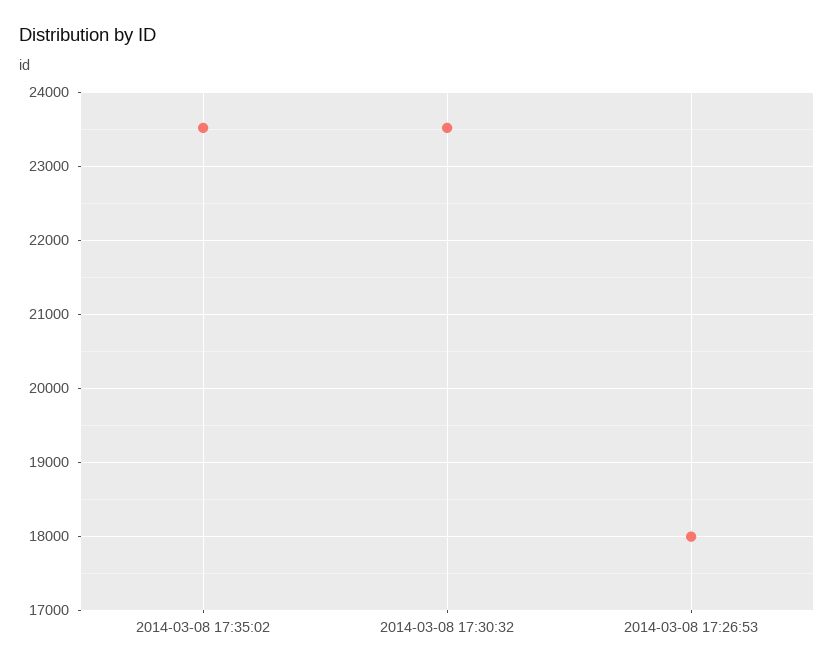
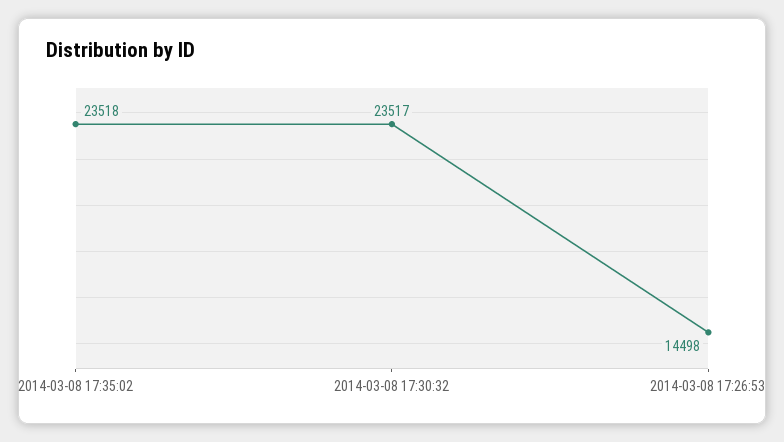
2014-03-08 17:26:53: 18000 -> 14498

